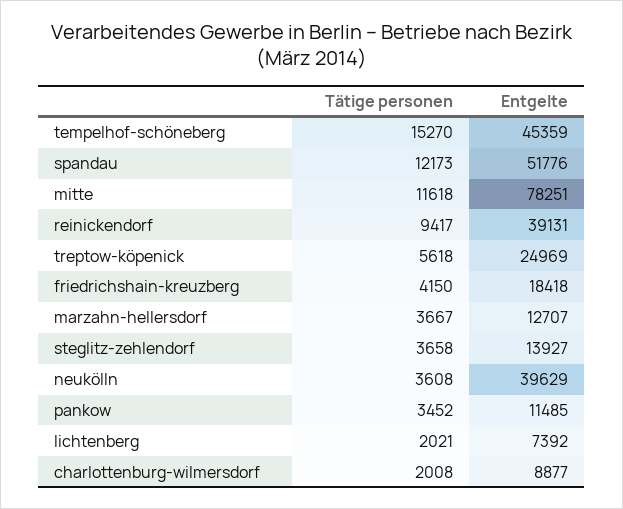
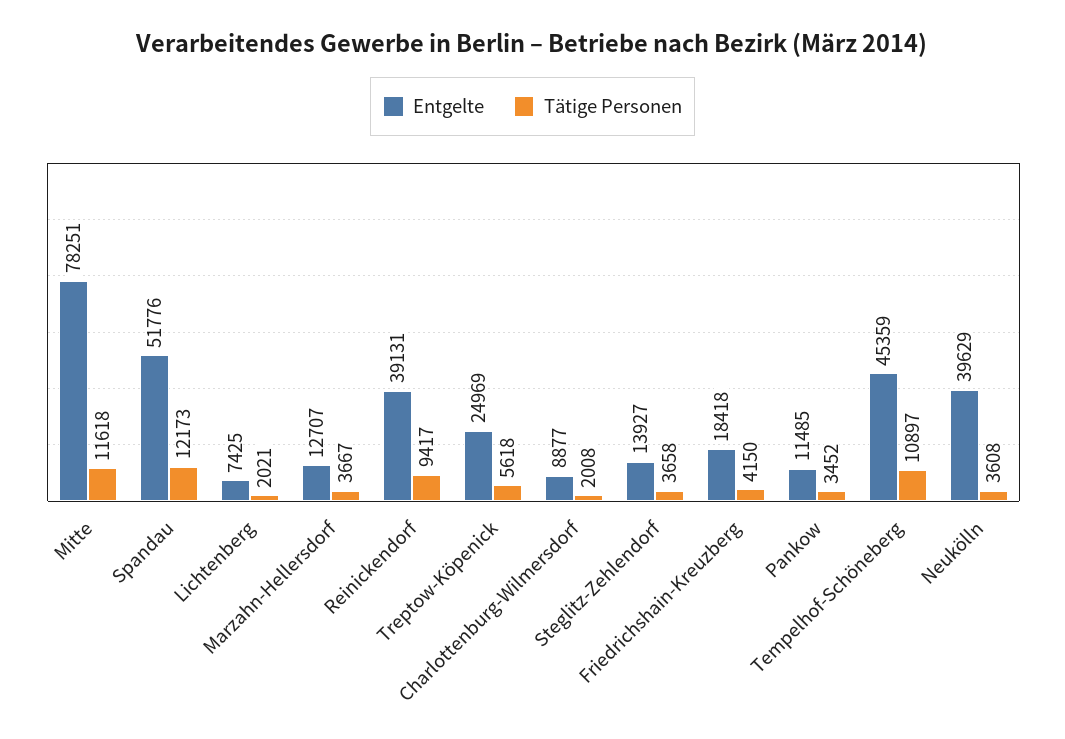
Tätige personen, tempelhof-schöneberg: 15270 -> 10897
Entgelte, lichtenberg: 7392 -> 7425

